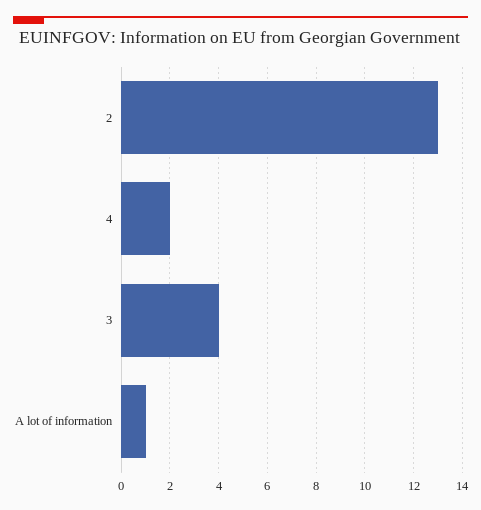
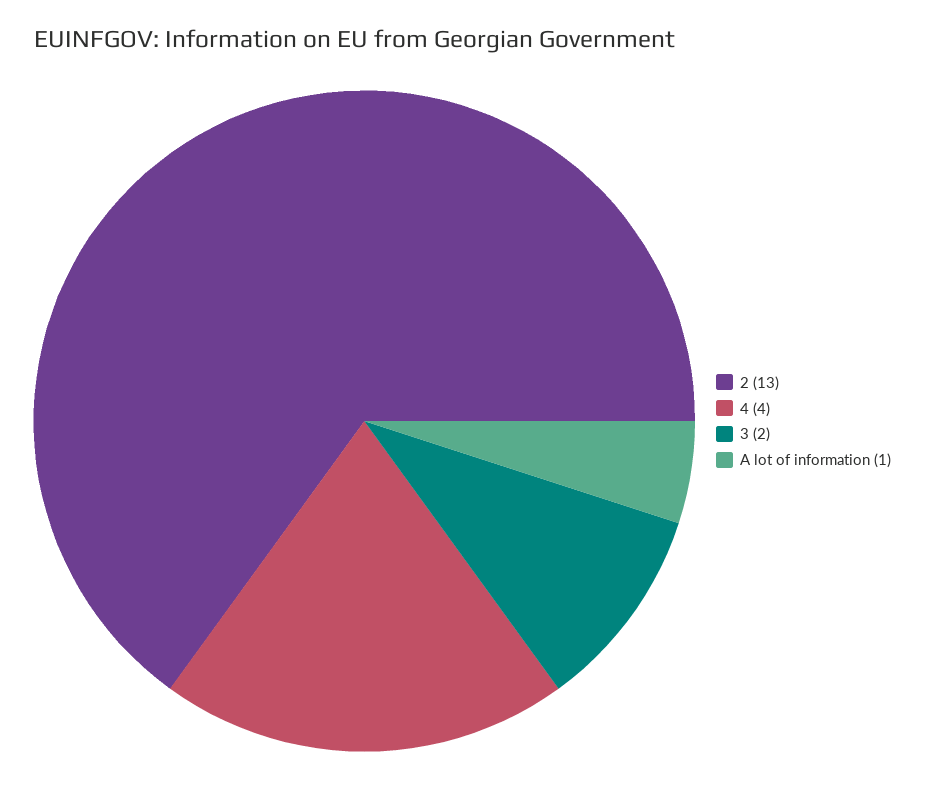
4: 2 -> 4
3: 4 -> 2

